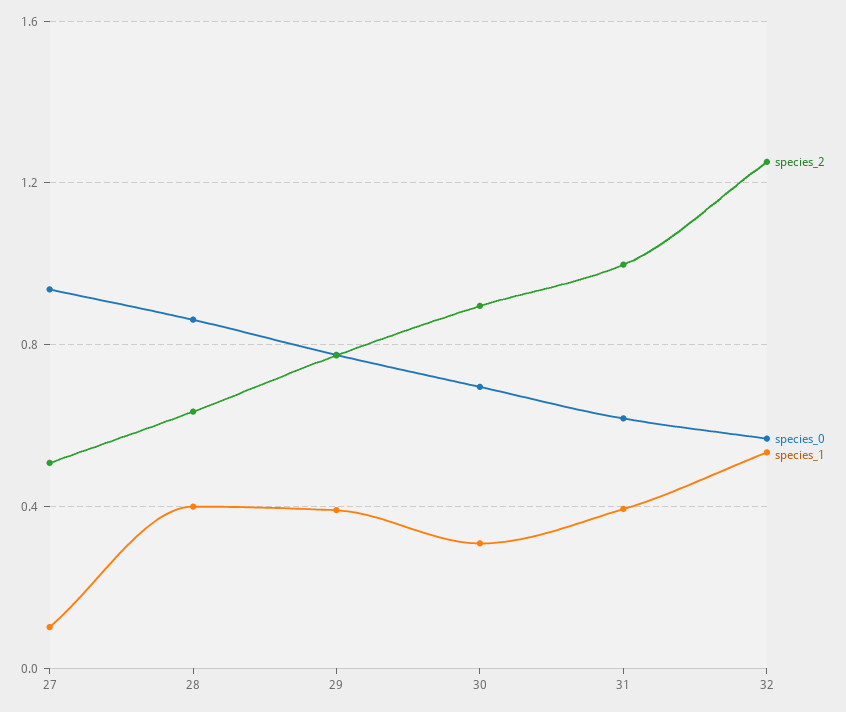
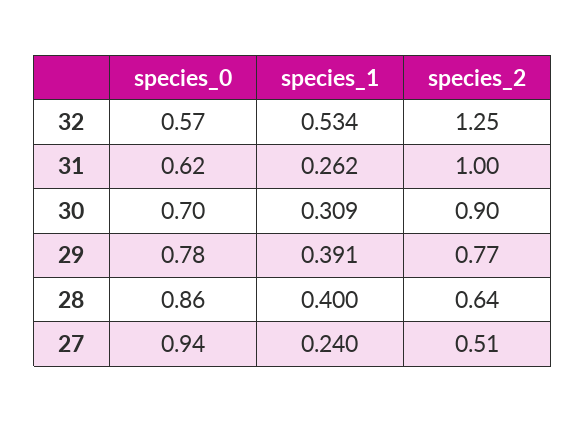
species_1, 27: 0.1 -> 0.24
species_1, 31: 0.4 -> 0.262

